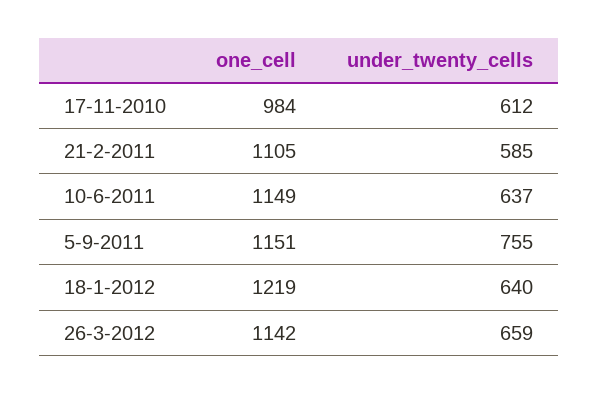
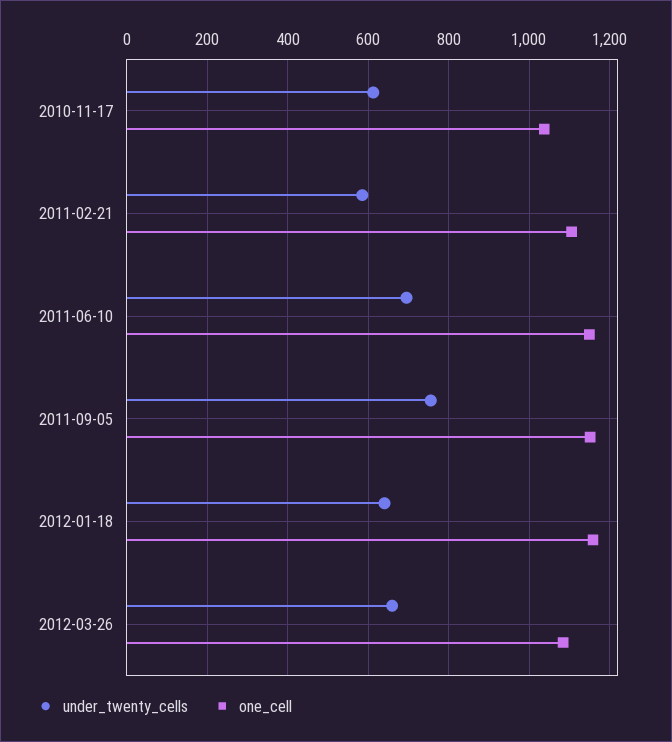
one_cell, 17-11-2010: 984 -> 1040
under_twenty_cells, 10-6-2011: 637 -> 700
one_cell, 18-1-2012: 1219 -> 1160
one_cell, 26-3-2012: 1142 -> 1080

